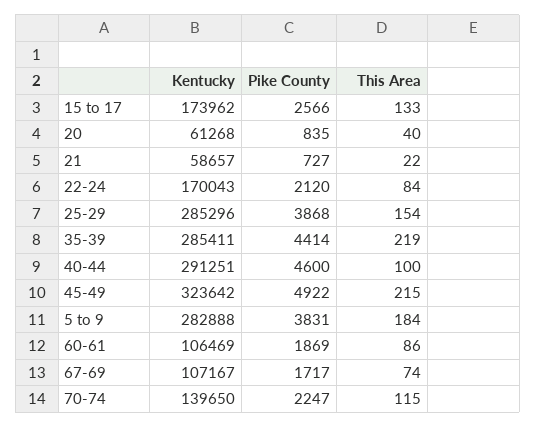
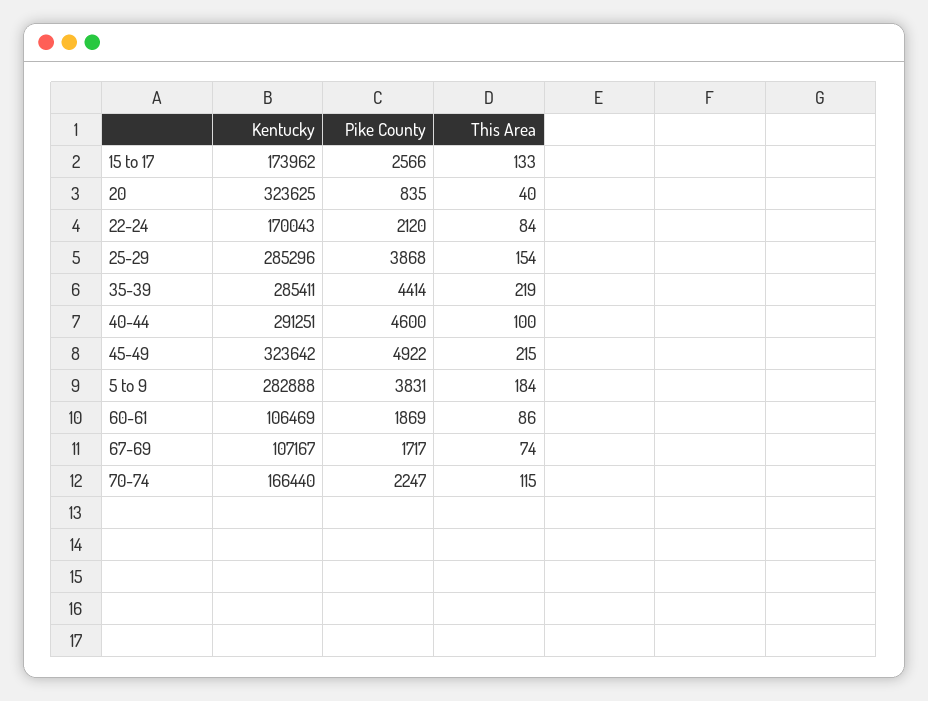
Kentucky, 20: 61268 -> 323625
Kentucky, 21: 58657 -> none
Pike County, 21: 727 -> none
This Area, 21: 22 -> none
Kentucky, 70-74: 139650 -> 166440

